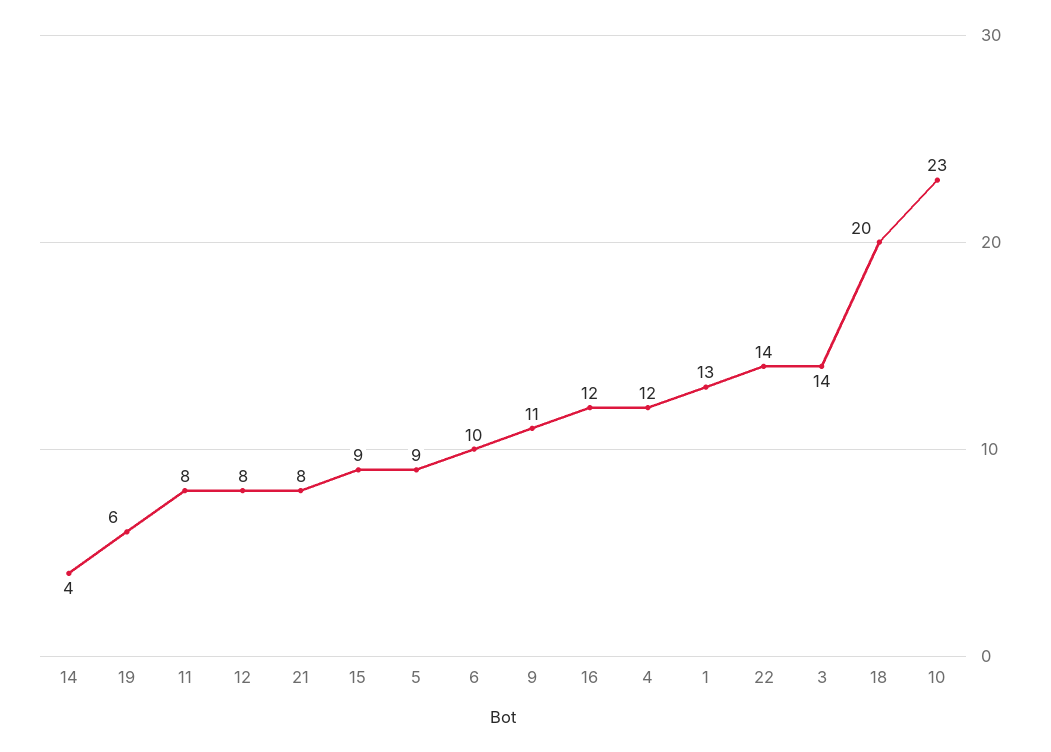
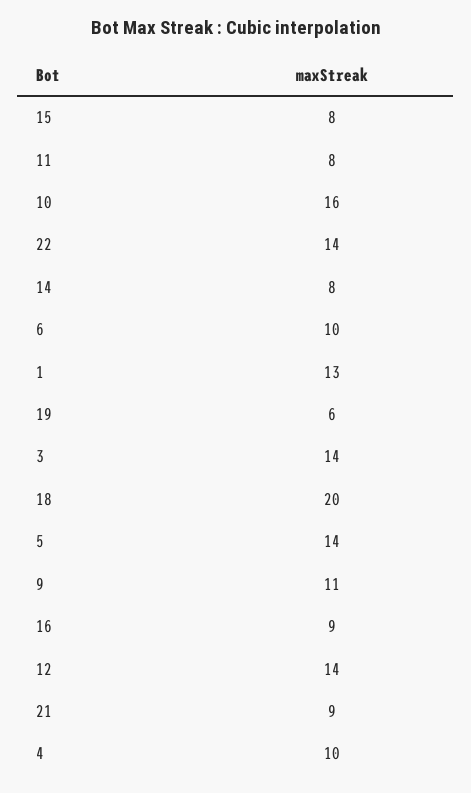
14: 4 -> 8
12: 8 -> 14
21: 8 -> 9
15: 9 -> 8
5: 9 -> 14
16: 12 -> 9
4: 12 -> 10
10: 23 -> 16

